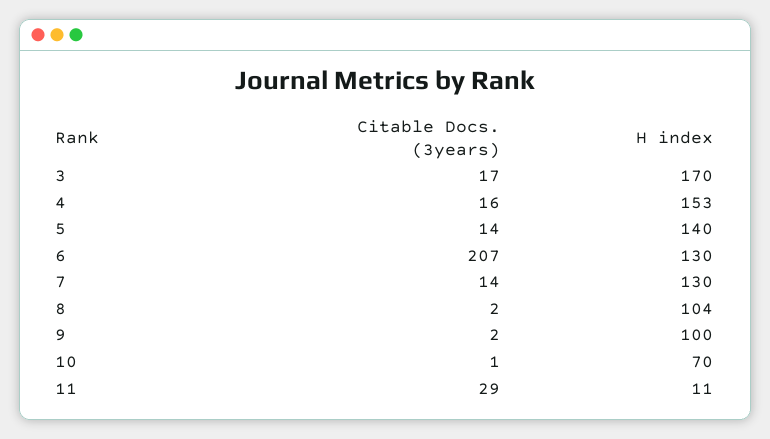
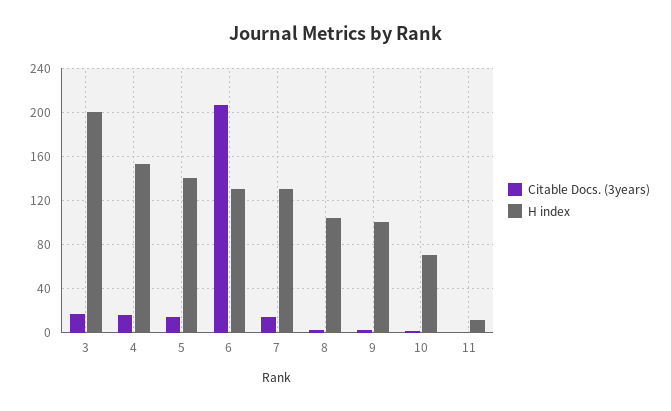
H index, 3: 170 -> 200
Citable Docs. (3years), 11: 29 -> 0

